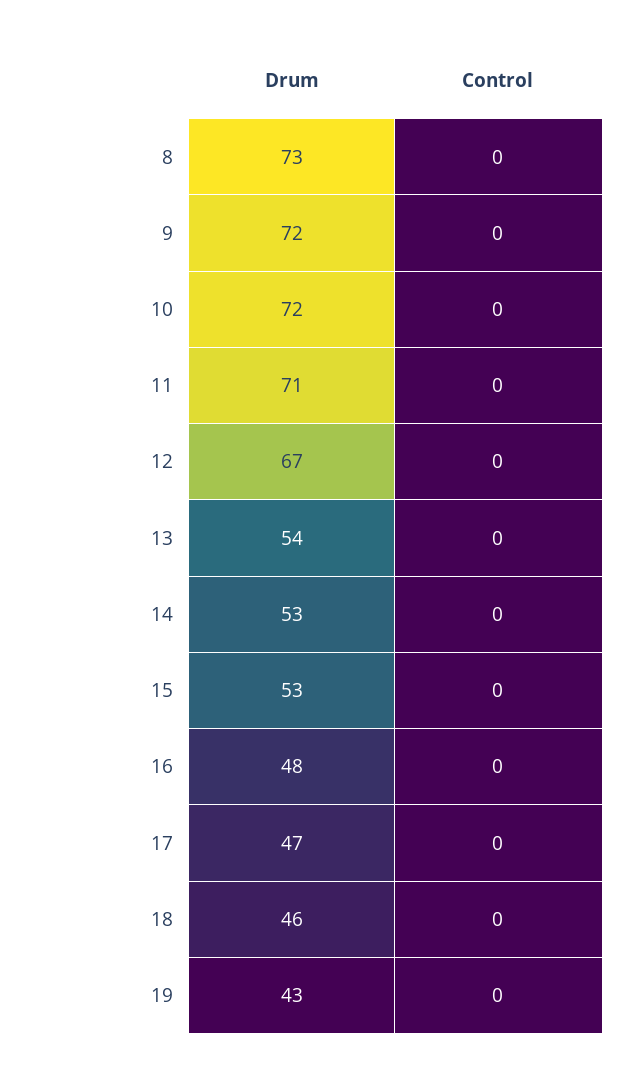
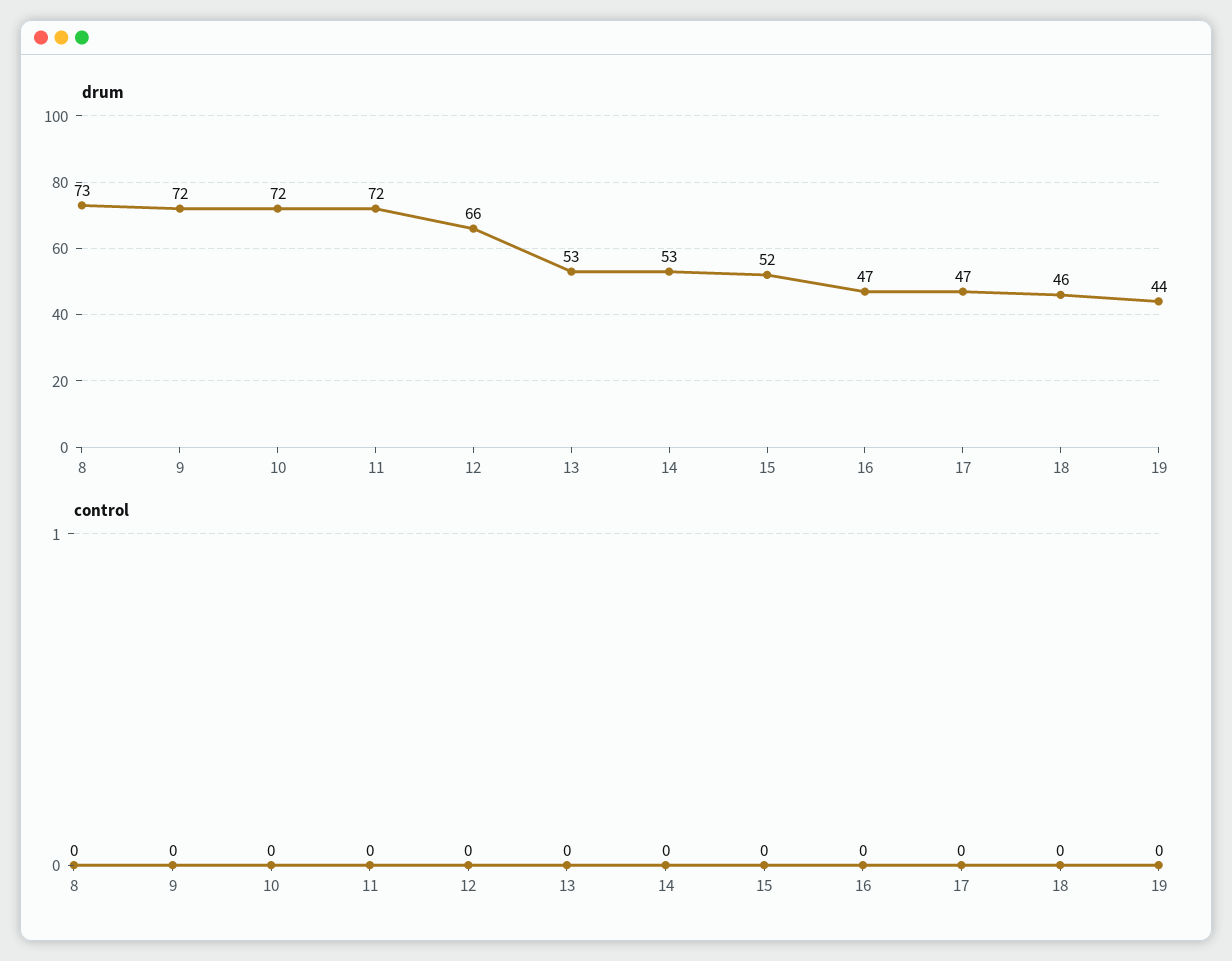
Drum, 11: 71 -> 72
Drum, 12: 67 -> 66
Drum, 13: 54 -> 53
Drum, 15: 53 -> 52
Drum, 16: 48 -> 47
Drum, 19: 43 -> 44

